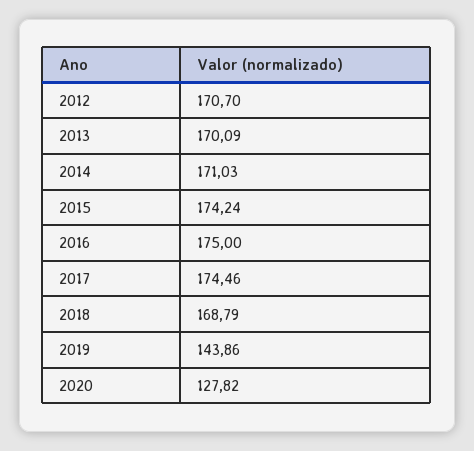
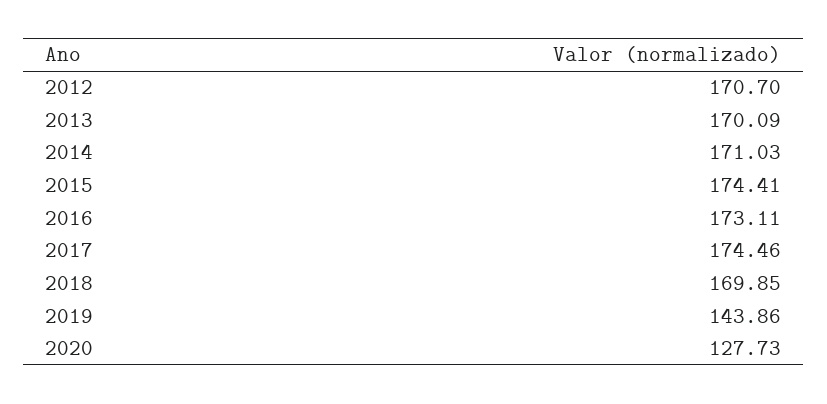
2015: 174.24 -> 174.41
2016: 175 -> 173.11
2018: 168.79 -> 169.85
2020: 127.82 -> 127.73

